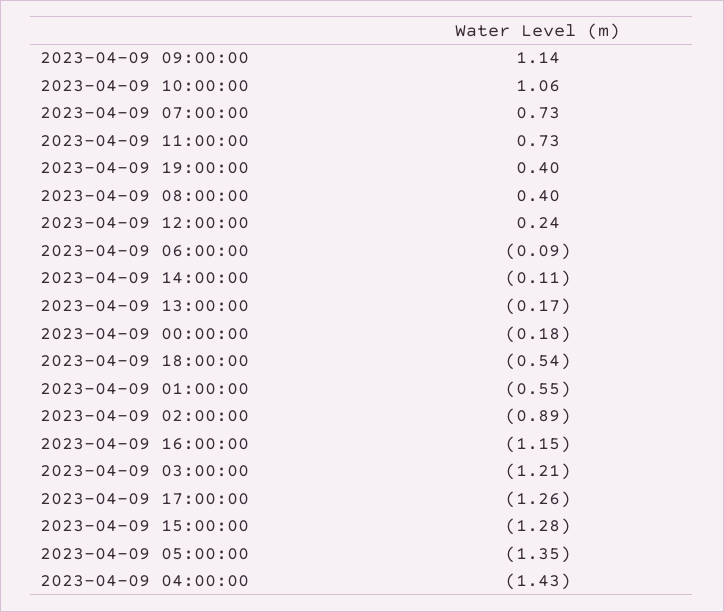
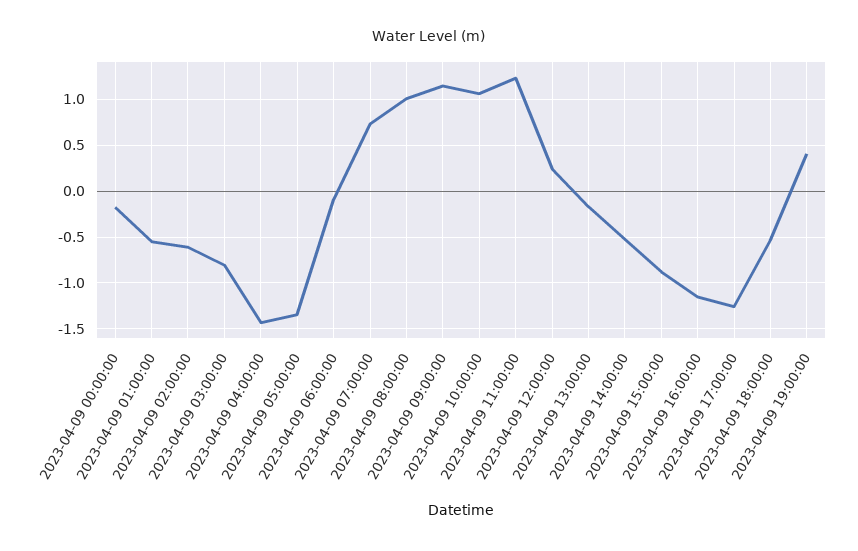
2023-04-09 11:00:00: 0.73 -> 1.2
2023-04-09 08:00:00: 0.4 -> 1
2023-04-09 14:00:00: -0.11 -> -0.5
2023-04-09 02:00:00: -0.89 -> -0.6
2023-04-09 03:00:00: -1.21 -> -0.8
2023-04-09 15:00:00: -1.28 -> -0.9

